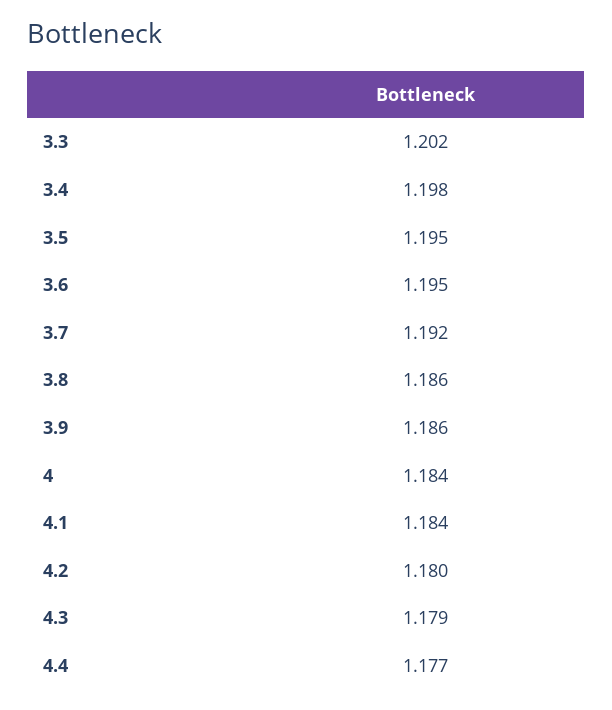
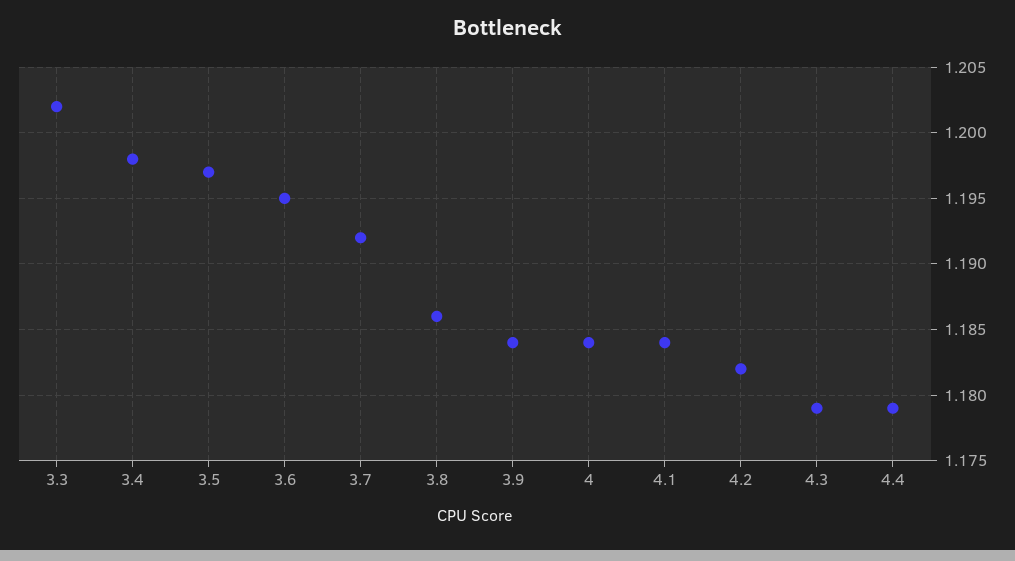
3.5: 1.195 -> 1.197
3.9: 1.186 -> 1.184
4.2: 1.18 -> 1.182
4.4: 1.177 -> 1.179

